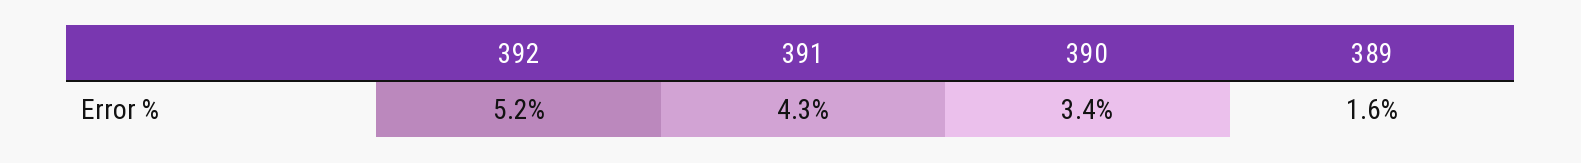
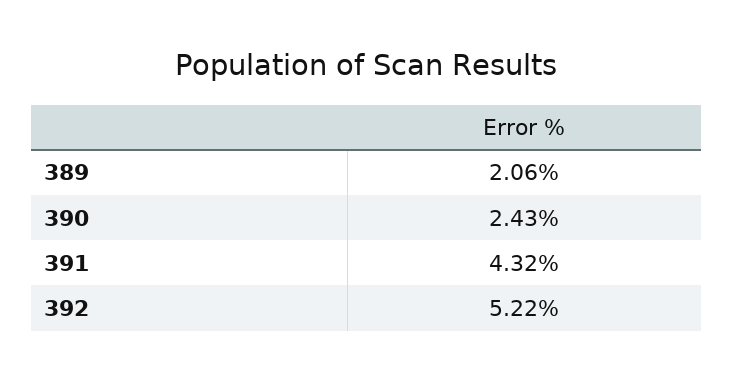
390: 3.4 -> 2.43
389: 1.6 -> 2.06

